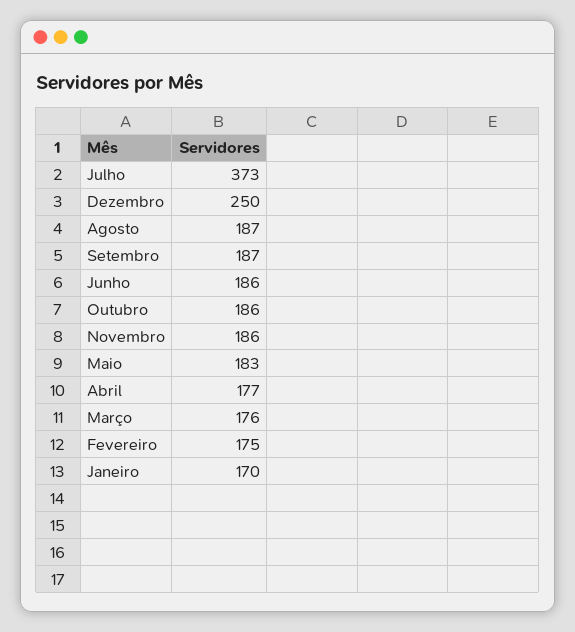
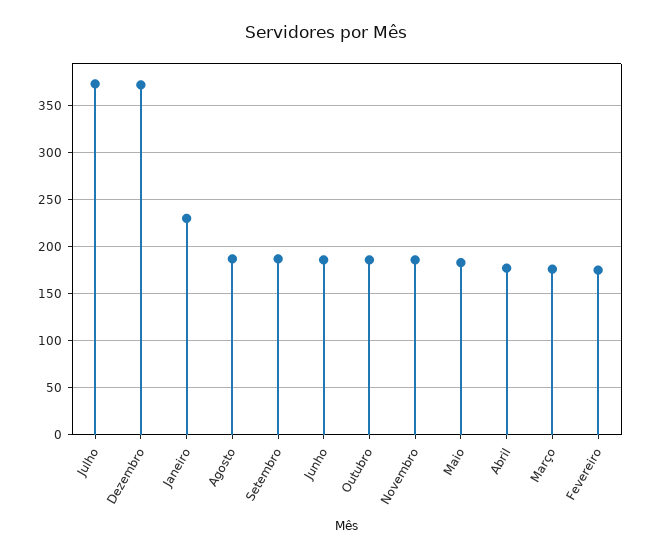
Dezembro: 250 -> 370
Janeiro: 170 -> 230

